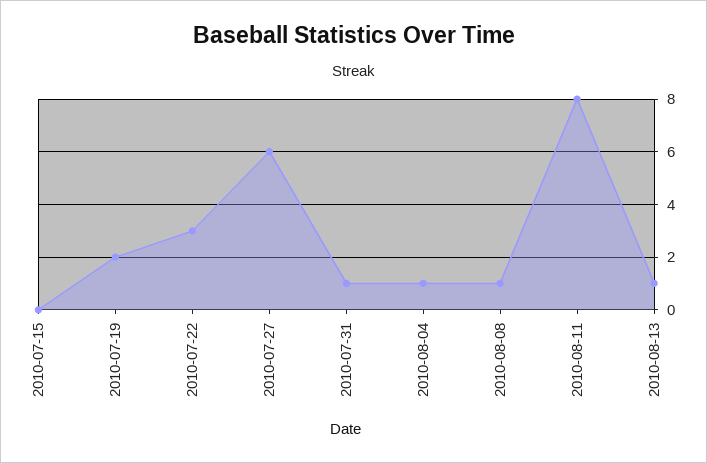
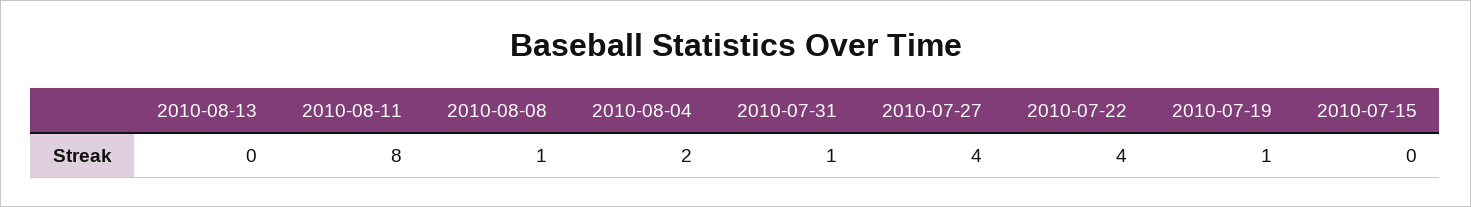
2010-07-19: 2 -> 1
2010-07-22: 3 -> 4
2010-07-27: 6 -> 4
2010-08-04: 1 -> 2
2010-08-13: 1 -> 0

